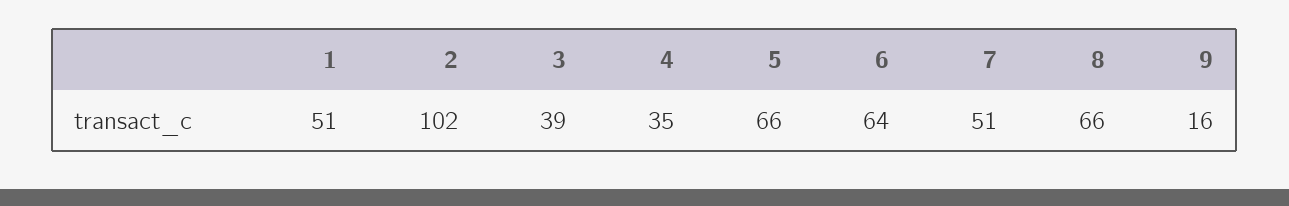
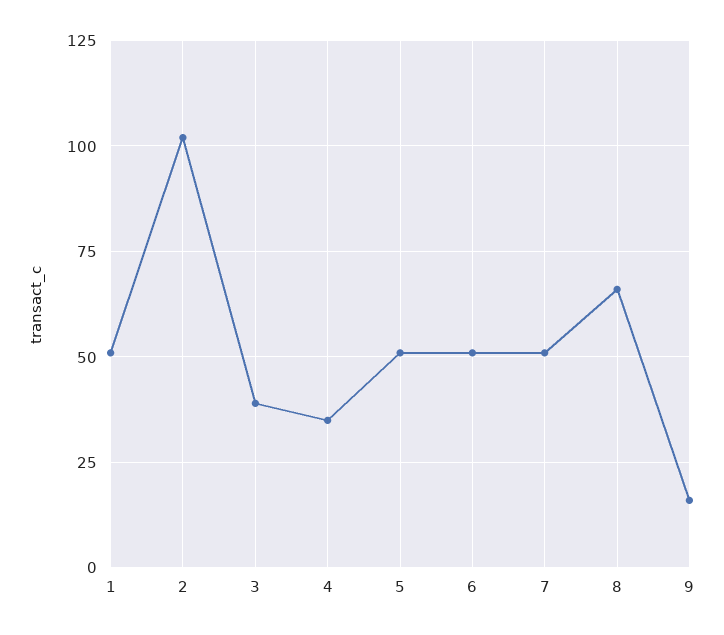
5: 66 -> 50
6: 64 -> 50

